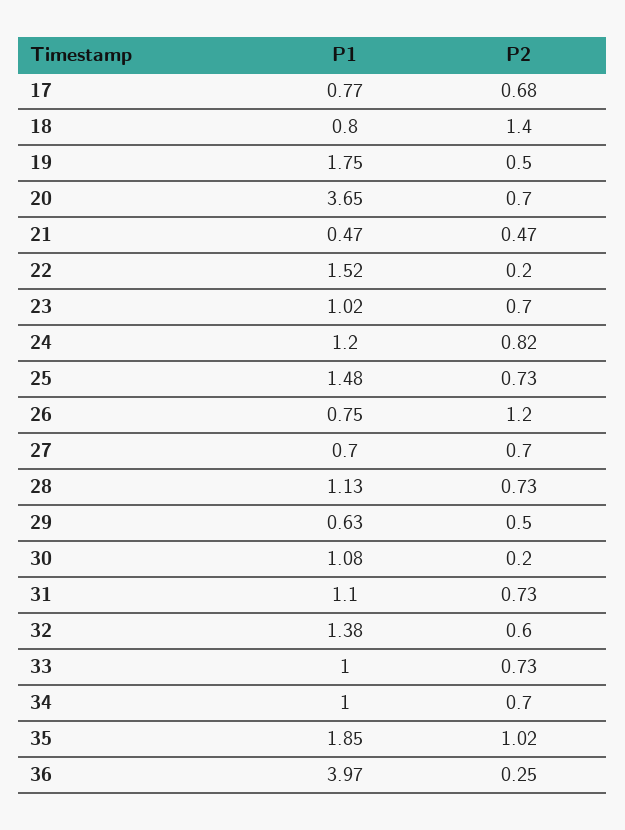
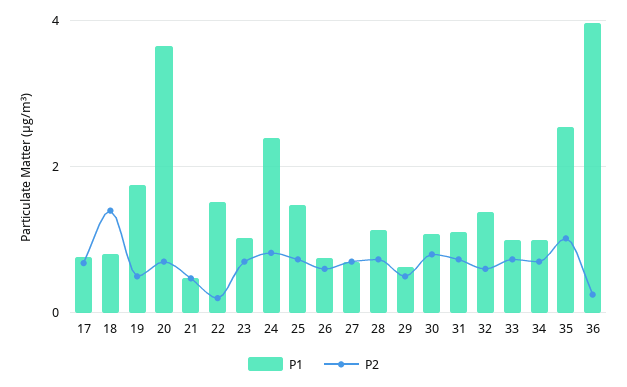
P1, 24: 1.2 -> 2.4
P2, 26: 1.2 -> 0.6
P2, 30: 0.2 -> 0.8
P1, 35: 1.85 -> 2.6

